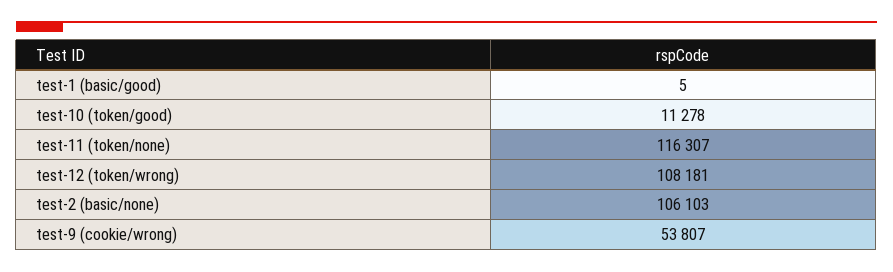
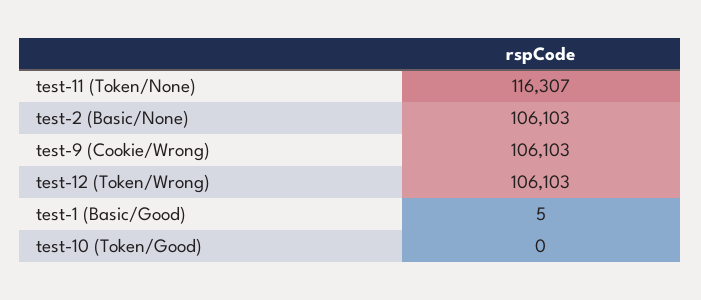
test-10 (token/good): 11278 -> 0
test-12 (token/wrong): 108181 -> 106103
test-9 (cookie/wrong): 53807 -> 106103

